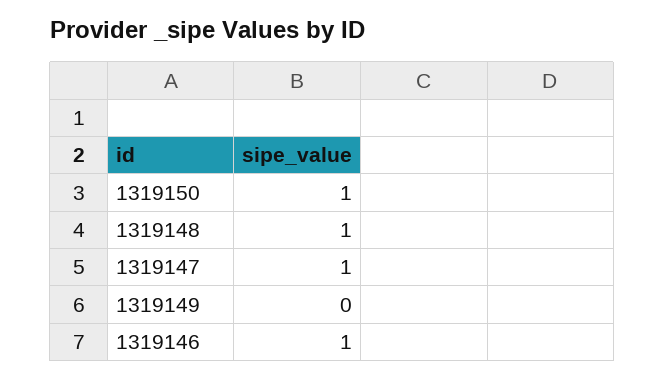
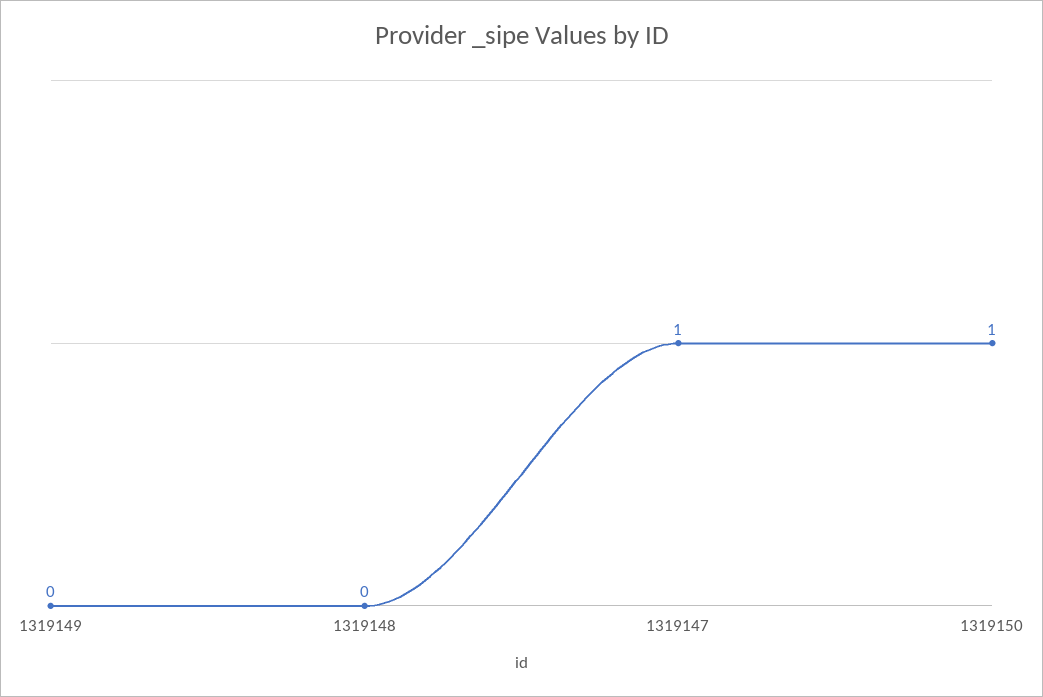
1319148: 1 -> 0
1319146: 1 -> none

